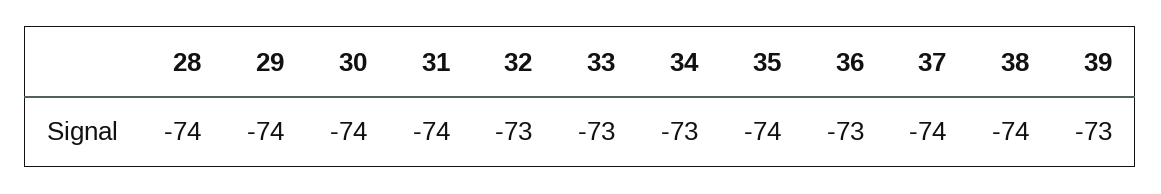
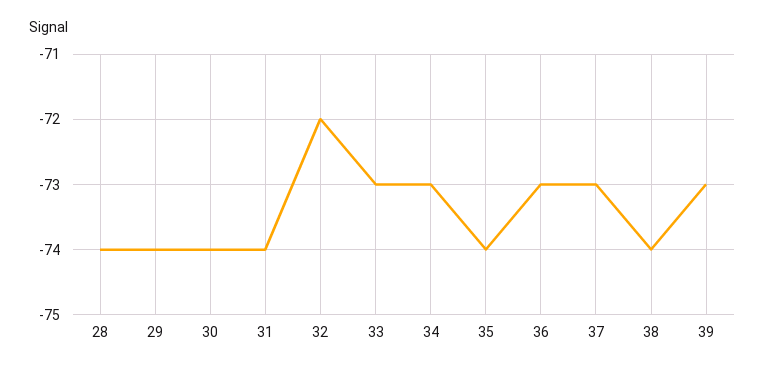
32: -73 -> -72
37: -74 -> -73

